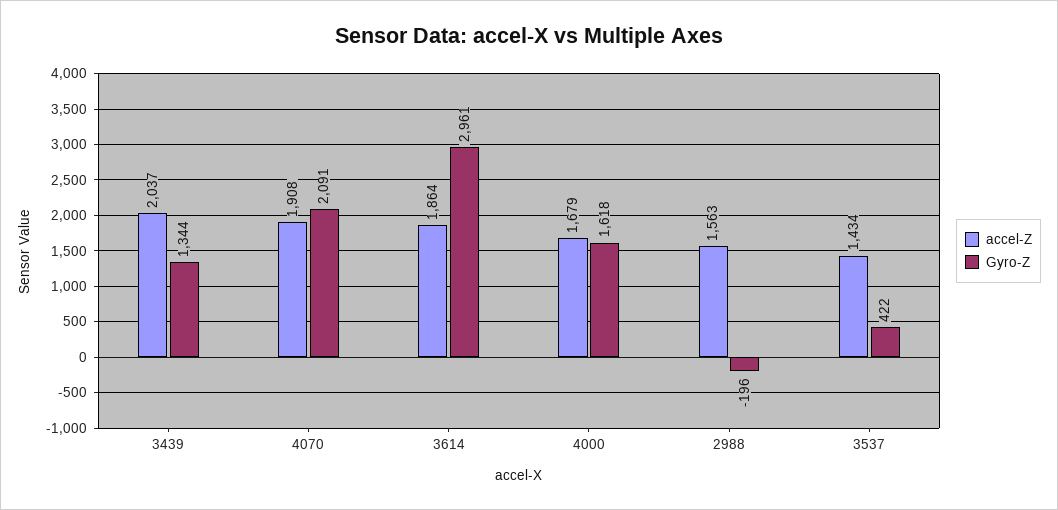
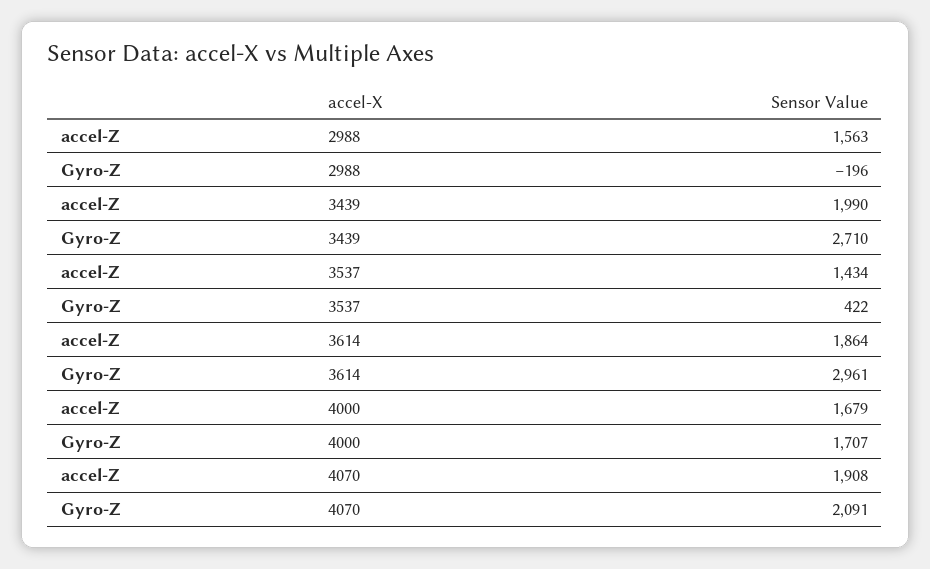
accel-Z, 3439: 2037 -> 1990
Gyro-Z, 3439: 1344 -> 2710
Gyro-Z, 4000: 1618 -> 1707

